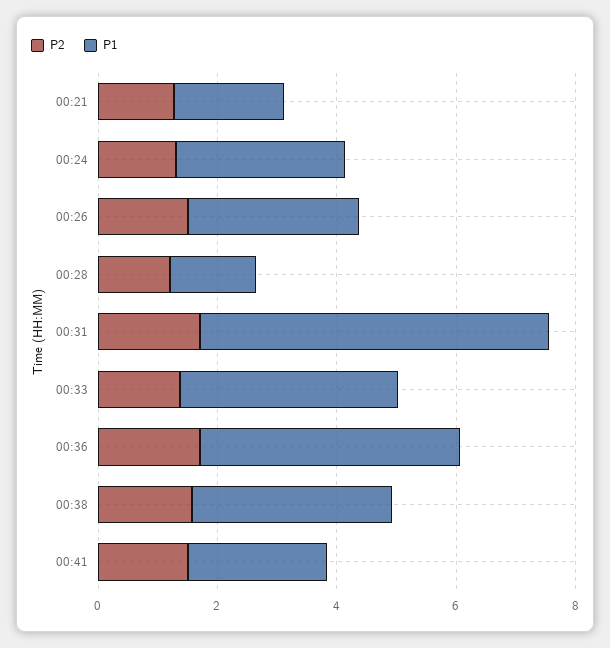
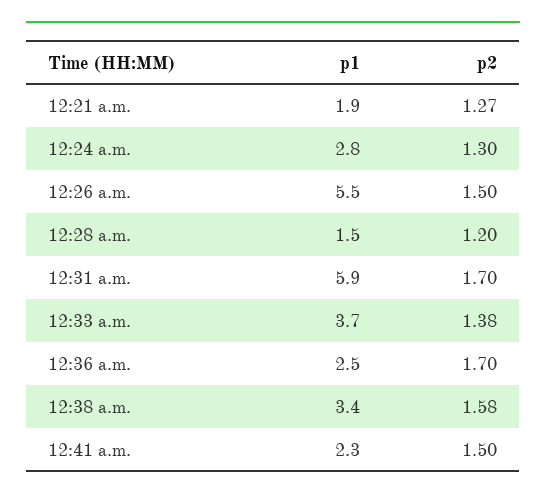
P1, 00:26: 3 -> 5.5
P1, 00:36: 4.5 -> 2.5

